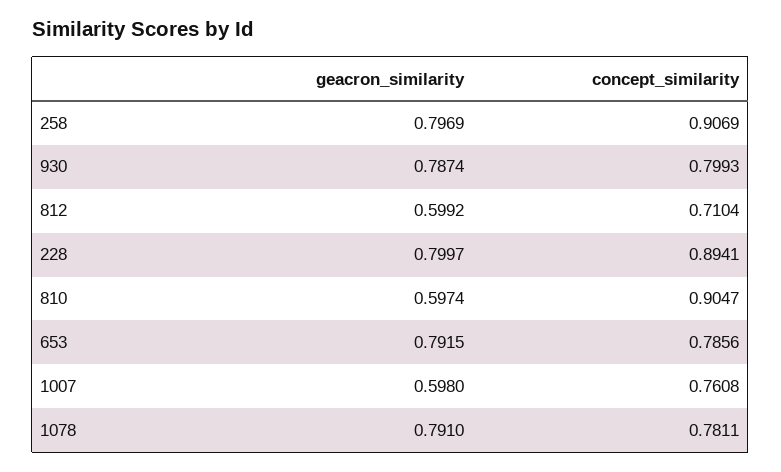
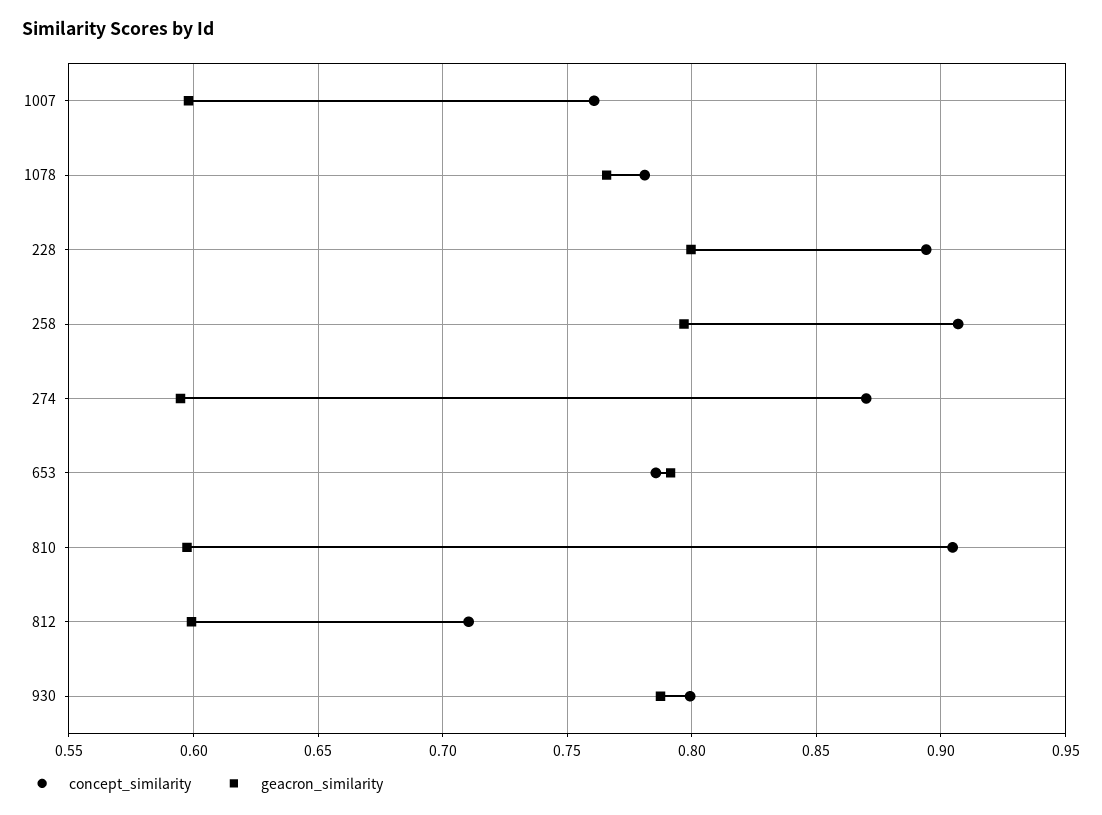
geacron_similarity, 1078: 0.791 -> 0.765
concept_similarity, 274: none -> 0.87
geacron_similarity, 274: none -> 0.595

